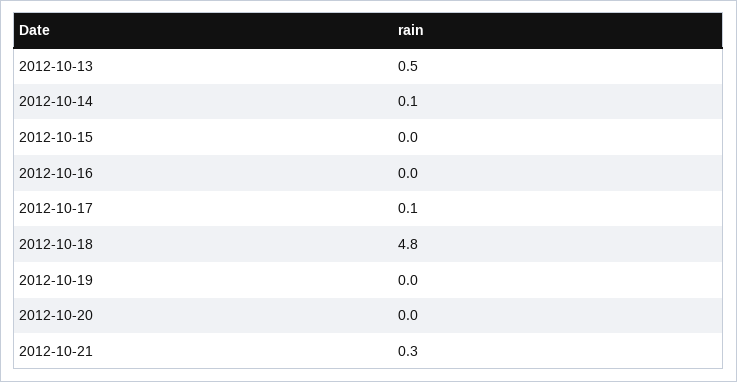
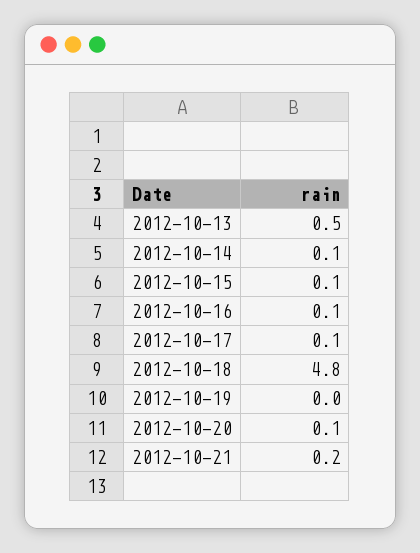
2012-10-15: 0 -> 0.1
2012-10-16: 0 -> 0.1
2012-10-20: 0 -> 0.1
2012-10-21: 0.3 -> 0.2

